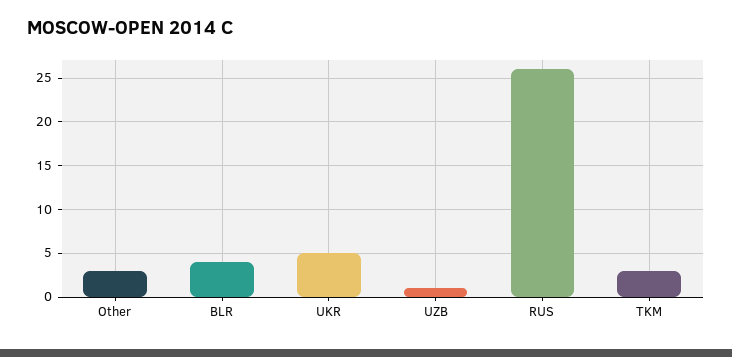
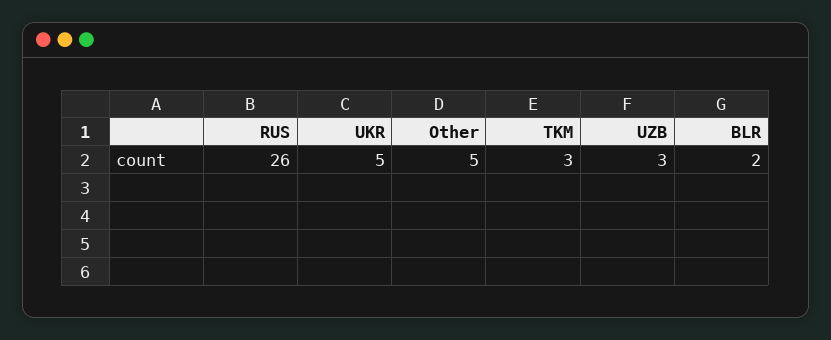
Other: 3 -> 5
BLR: 4 -> 2
UZB: 1 -> 3

